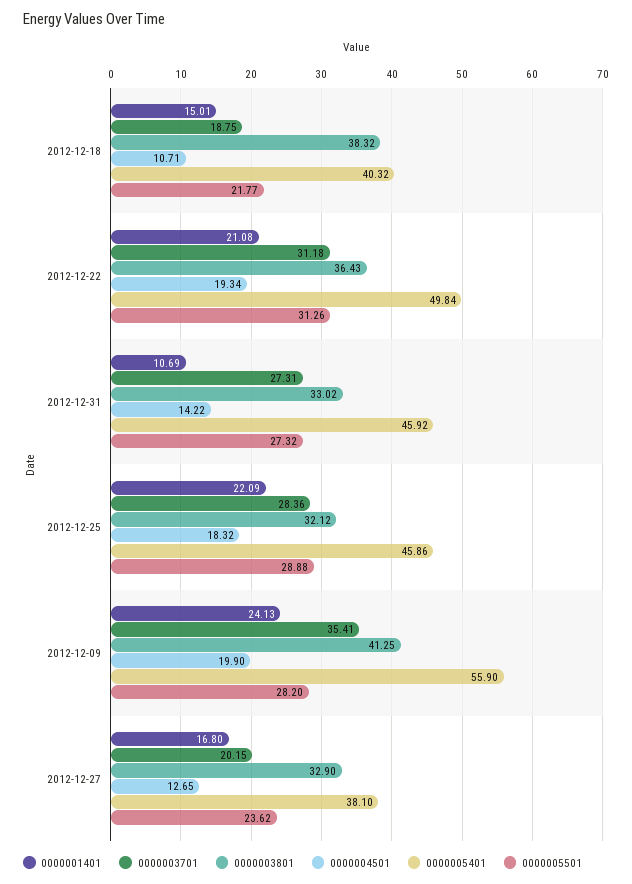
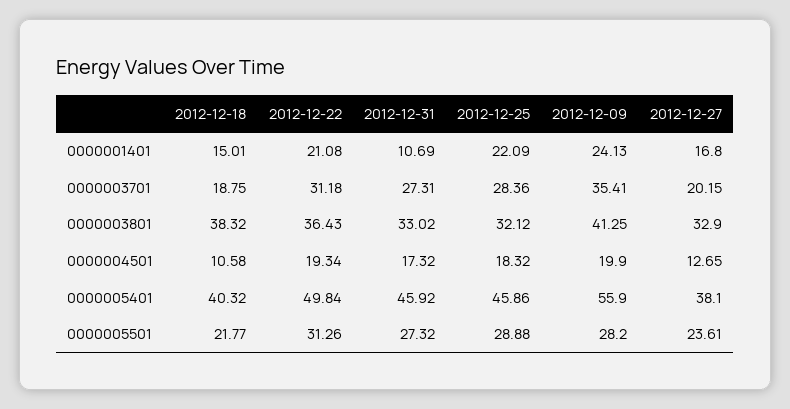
0000004501, 2012-12-18: 10.71 -> 10.58
0000004501, 2012-12-31: 14.22 -> 17.32
0000005501, 2012-12-27: 23.62 -> 23.61

